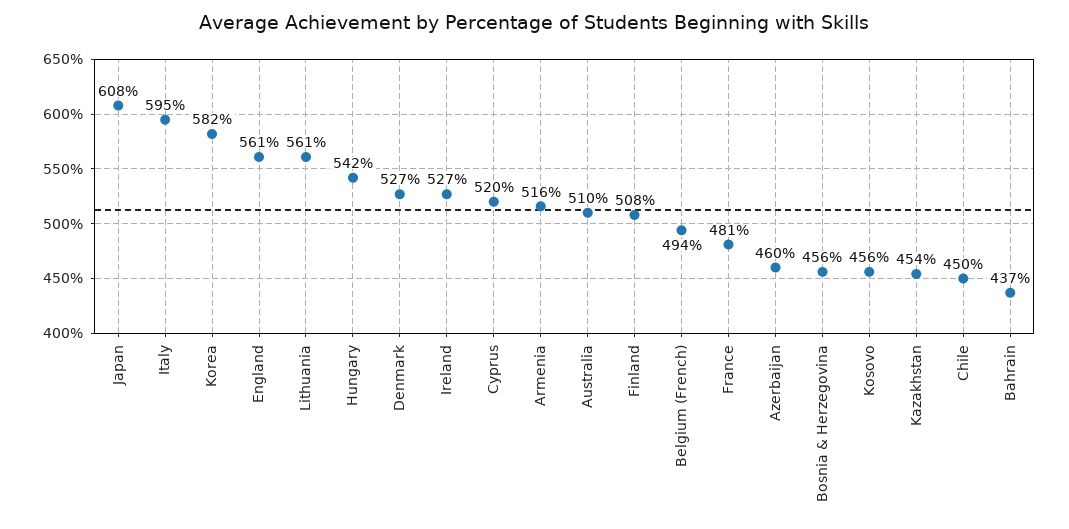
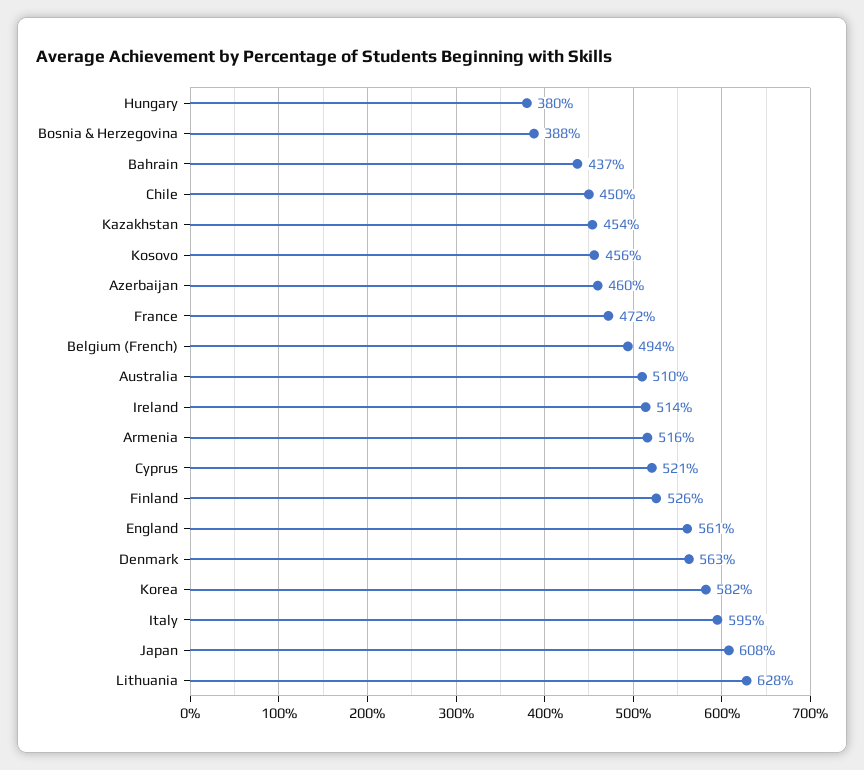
Lithuania: 561 -> 628
Hungary: 542 -> 380
Denmark: 527 -> 563
Ireland: 527 -> 514
Cyprus: 520 -> 521
Finland: 508 -> 526
France: 481 -> 472
Bosnia & Herzegovina: 456 -> 388

